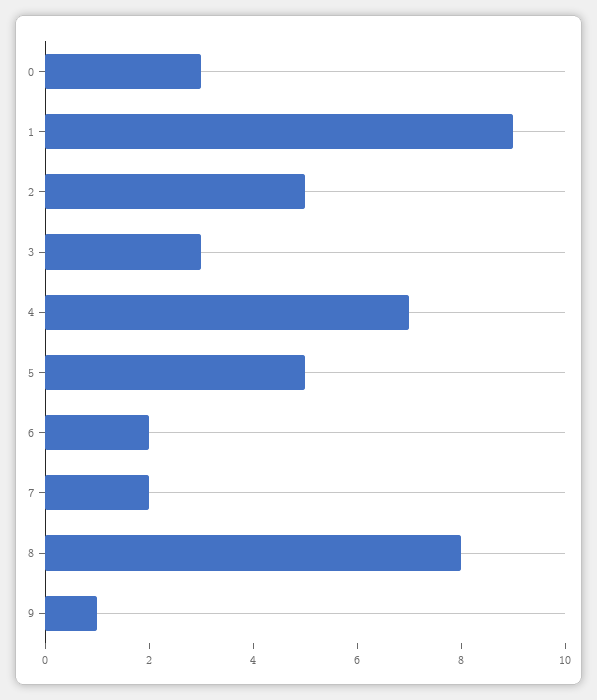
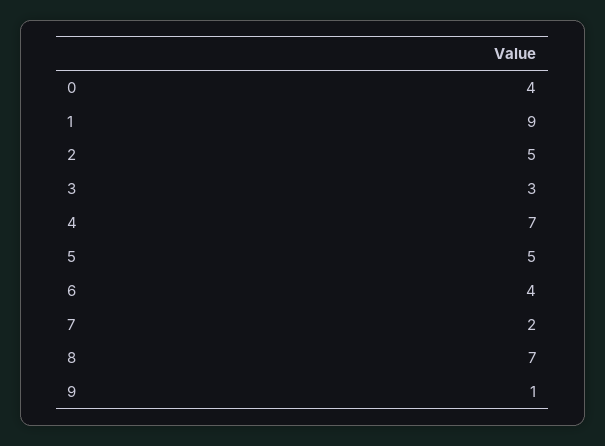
0: 3 -> 4
6: 2 -> 4
8: 8 -> 7

